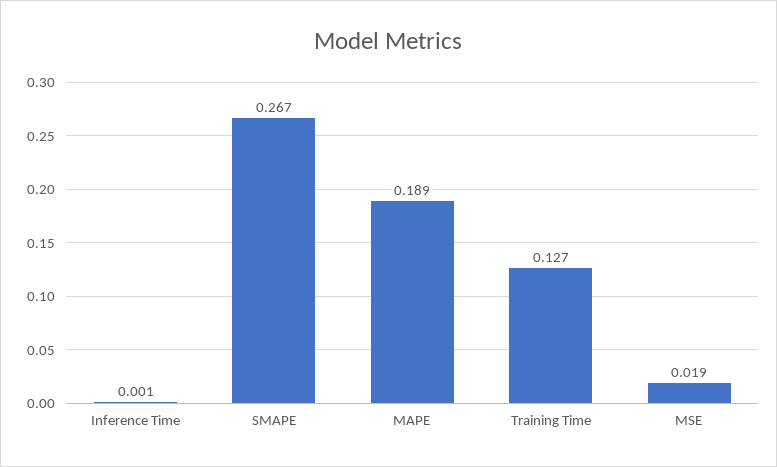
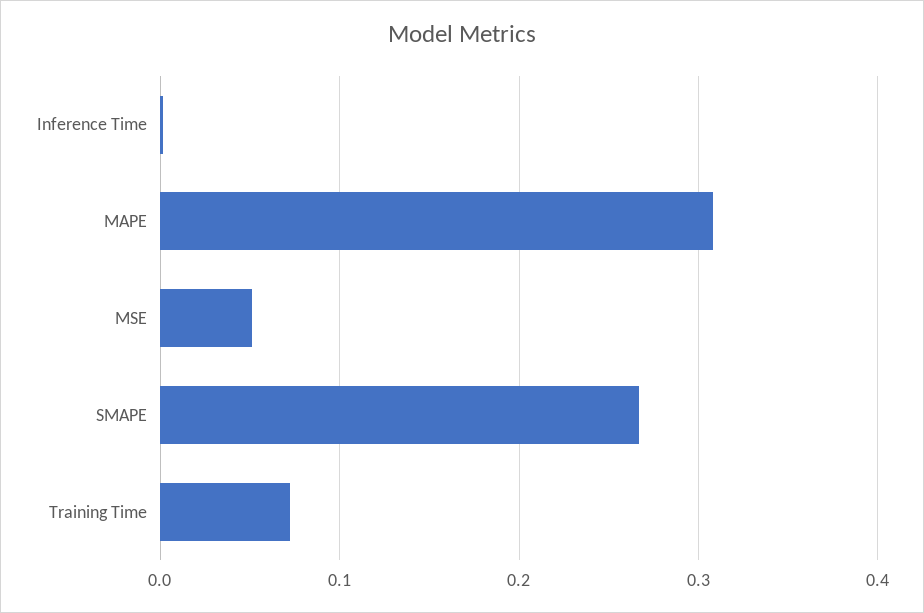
MAPE: 0.189 -> 0.31
Training Time: 0.127 -> 0.07
MSE: 0.019 -> 0.05

